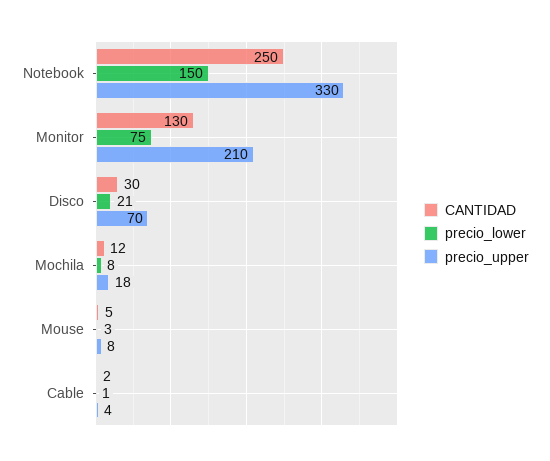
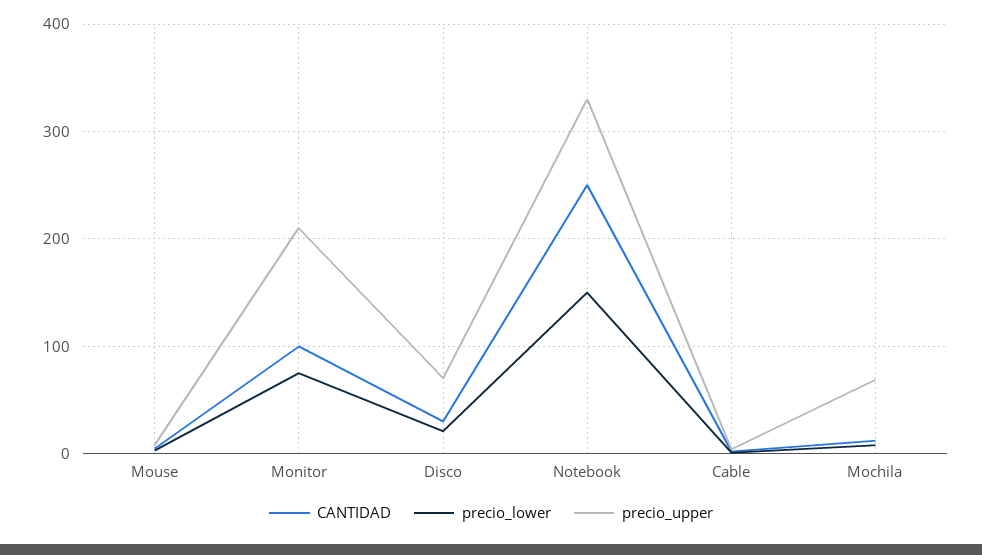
CANTIDAD, Monitor: 130 -> 100
precio_upper, Mochila: 18 -> 70

